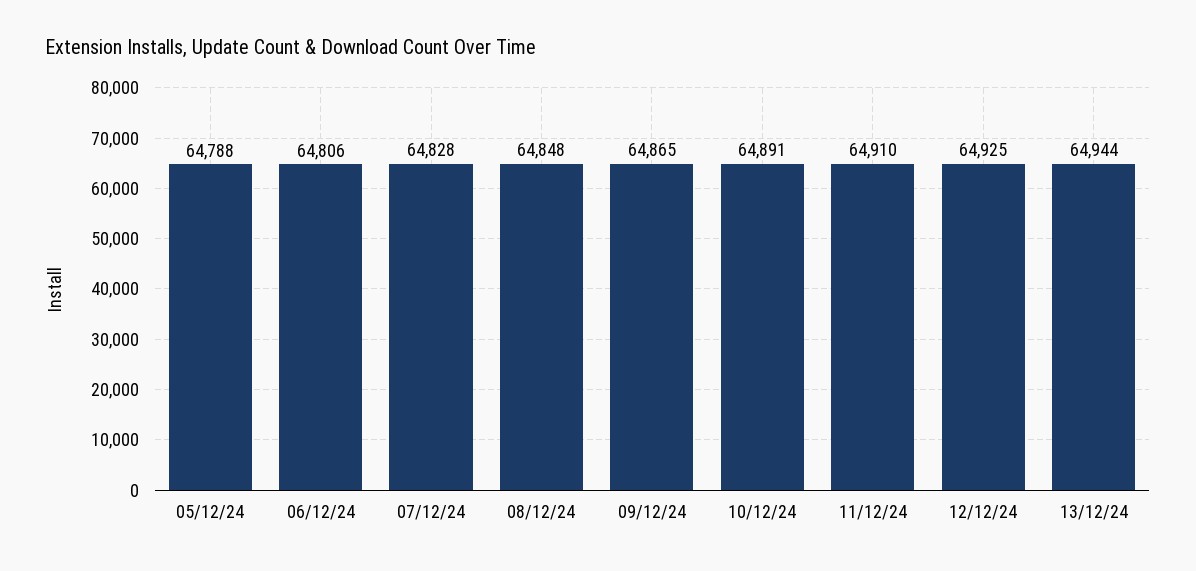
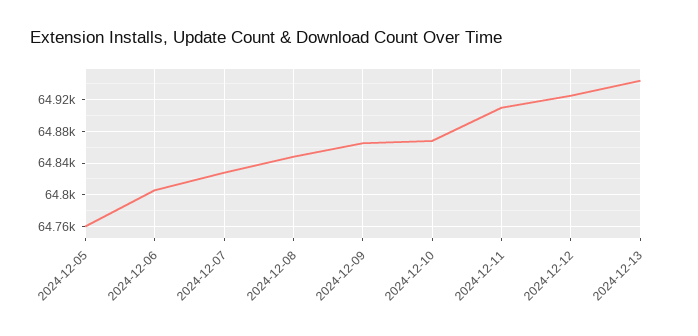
05/12/24: 64788 -> 64760
10/12/24: 64891 -> 64870

